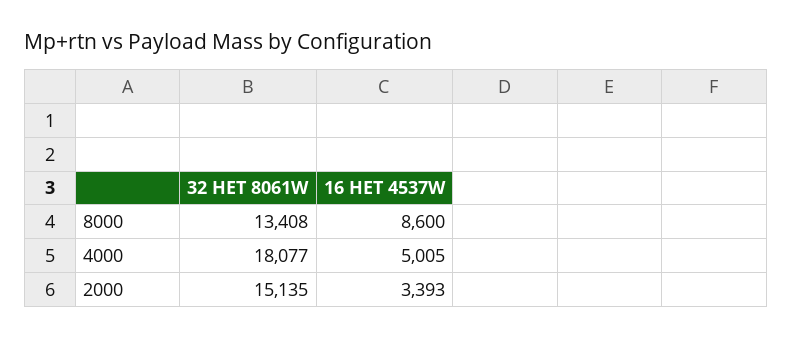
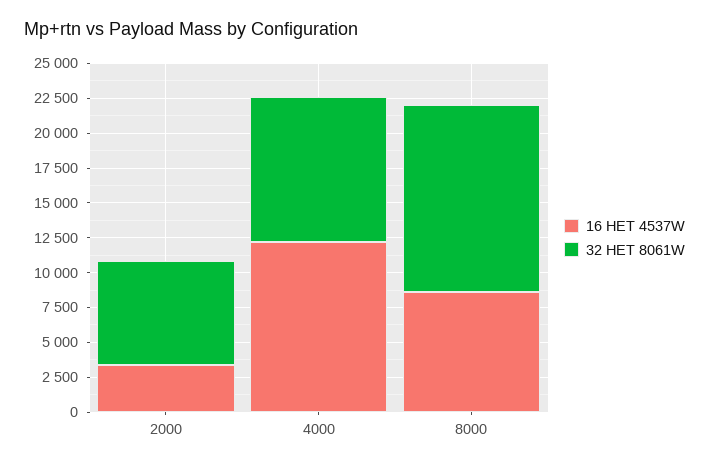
32 HET 8061W, 4000: 18077 -> 10000
16 HET 4537W, 4000: 5005 -> 12500
32 HET 8061W, 2000: 15135 -> 7500

